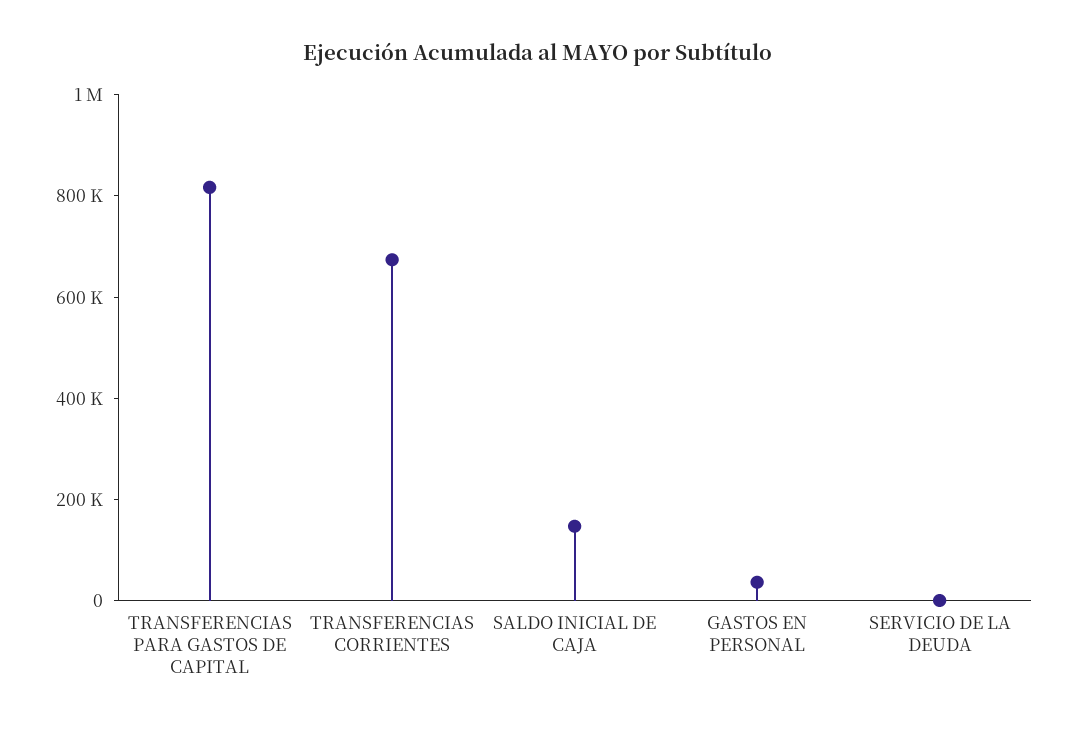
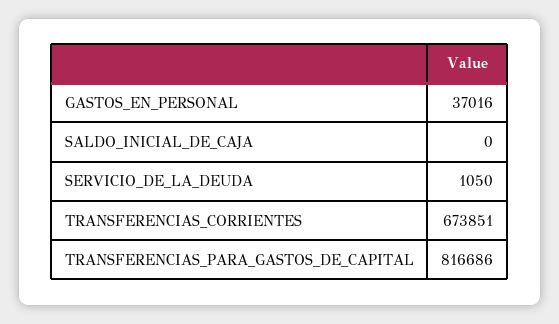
SALDO INICIAL DE CAJA: 150000 -> 0

